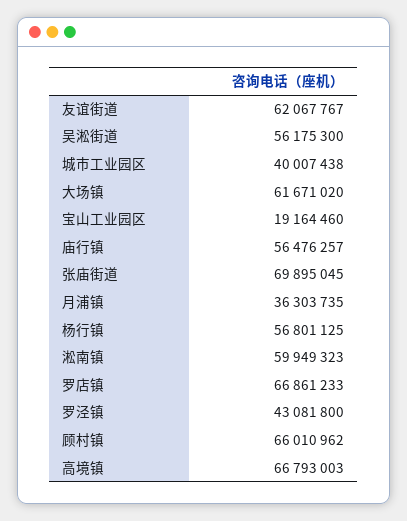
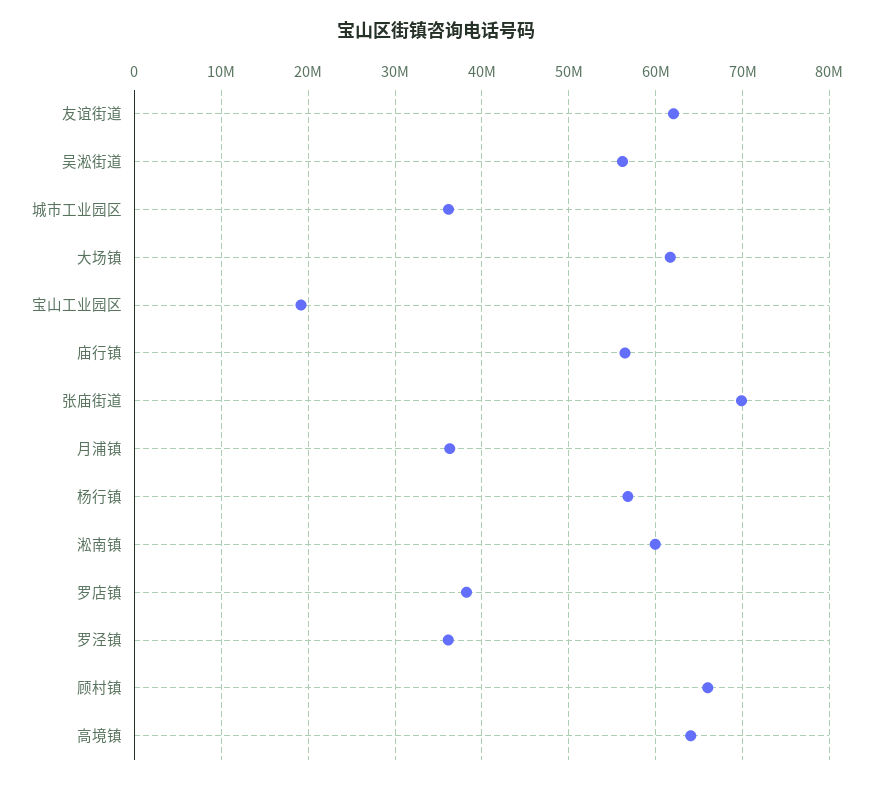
城市工业园区: 40007438 -> 36000000
罗店镇: 66861233 -> 38000000
罗泾镇: 43081800 -> 36000000
高境镇: 66793003 -> 64000000

